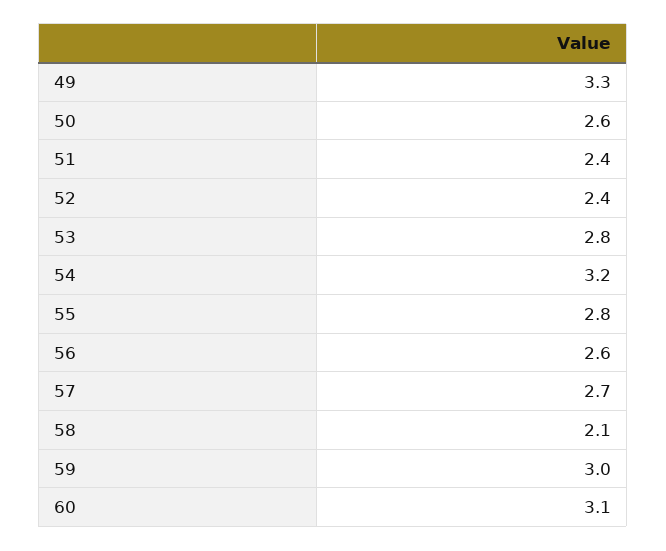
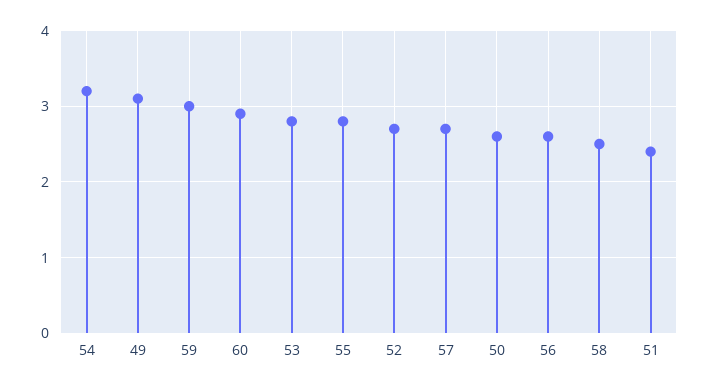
49: 3.3 -> 3.1
52: 2.4 -> 2.7
58: 2.1 -> 2.5
60: 3.1 -> 2.9

